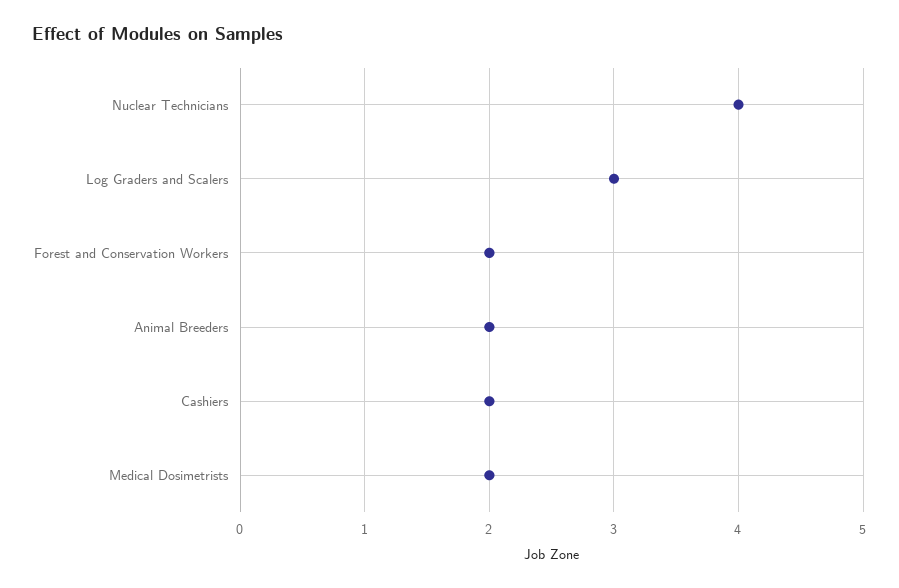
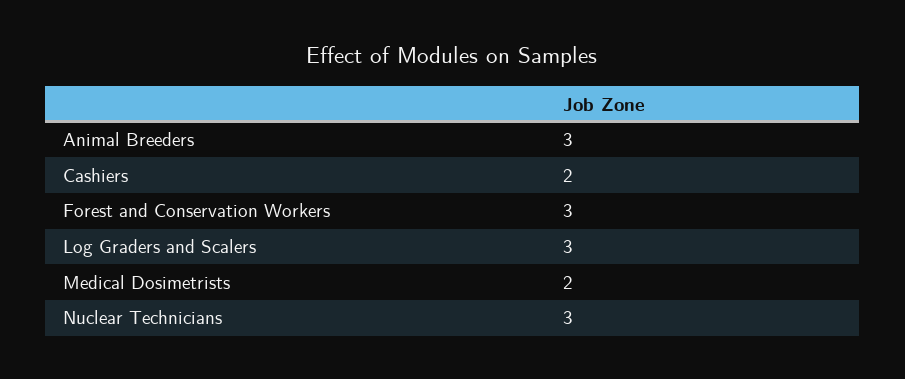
Nuclear Technicians: 4 -> 3
Forest and Conservation Workers: 2 -> 3
Animal Breeders: 2 -> 3

